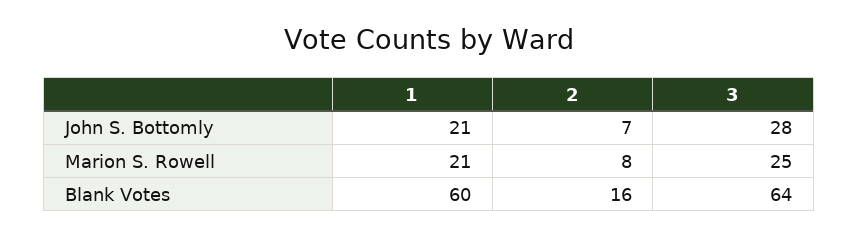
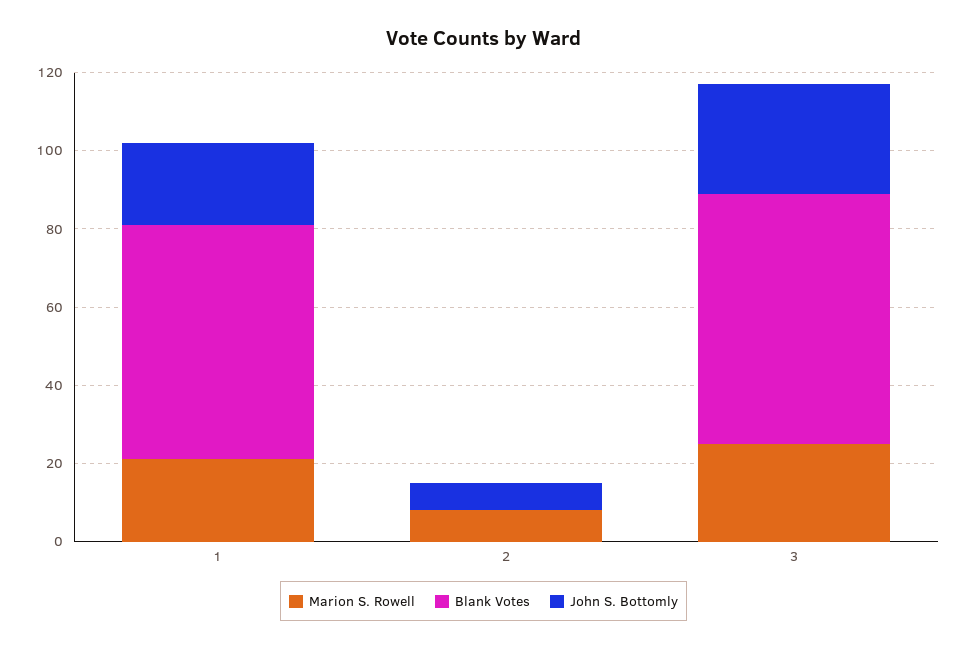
Blank Votes, 2: 16 -> 0

